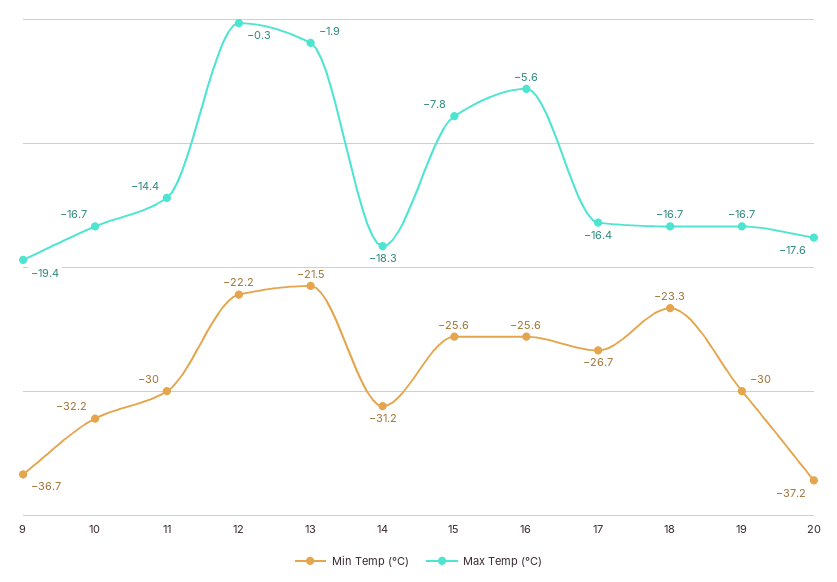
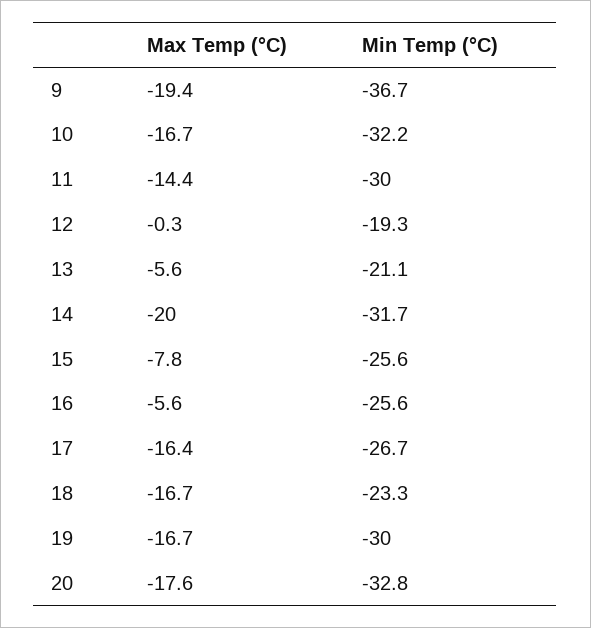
Min Temp (°C), 12: -22.2 -> -19.3
Min Temp (°C), 13: -21.5 -> -21.1
Max Temp (°C), 13: -1.9 -> -5.6
Min Temp (°C), 14: -31.2 -> -31.7
Max Temp (°C), 14: -18.3 -> -20
Min Temp (°C), 20: -37.2 -> -32.8

